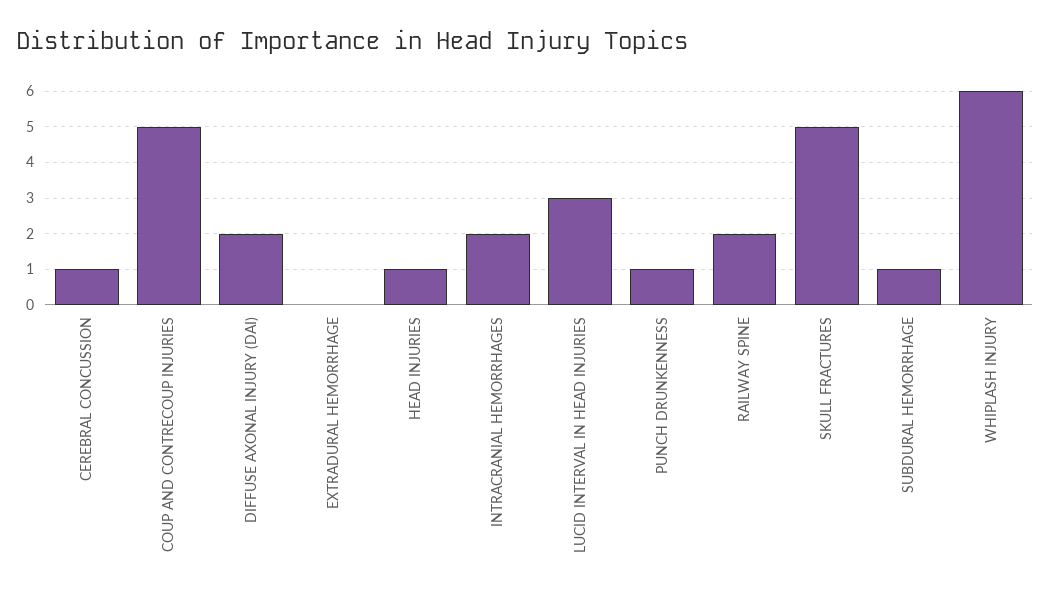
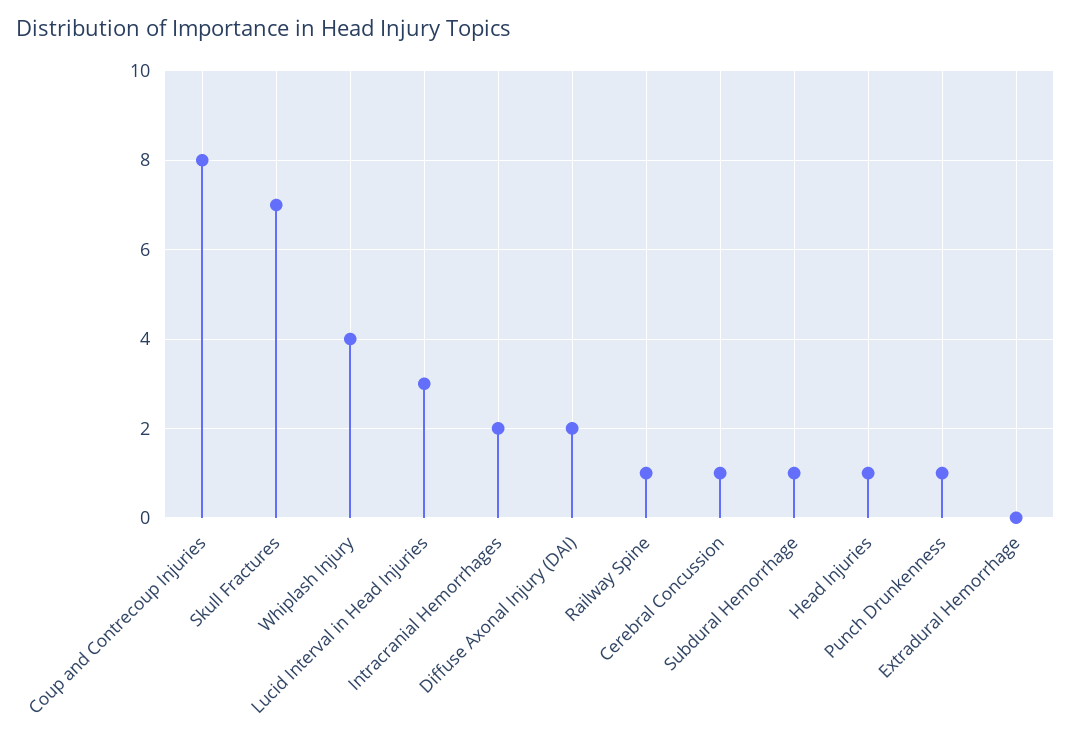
COUP AND CONTRECOUP INJURIES: 5 -> 8
RAILWAY SPINE: 2 -> 1
SKULL FRACTURES: 5 -> 7
WHIPLASH INJURY: 6 -> 4

